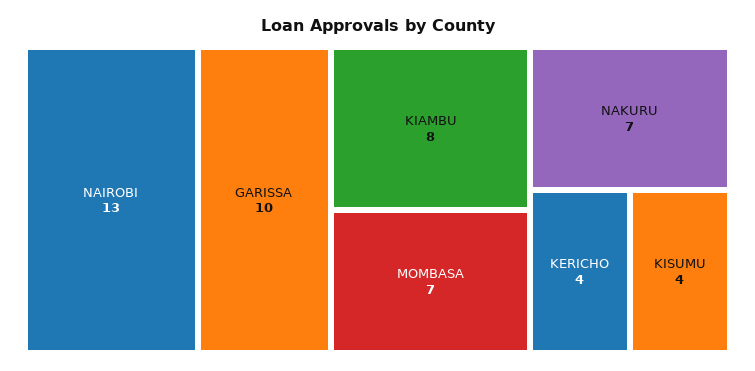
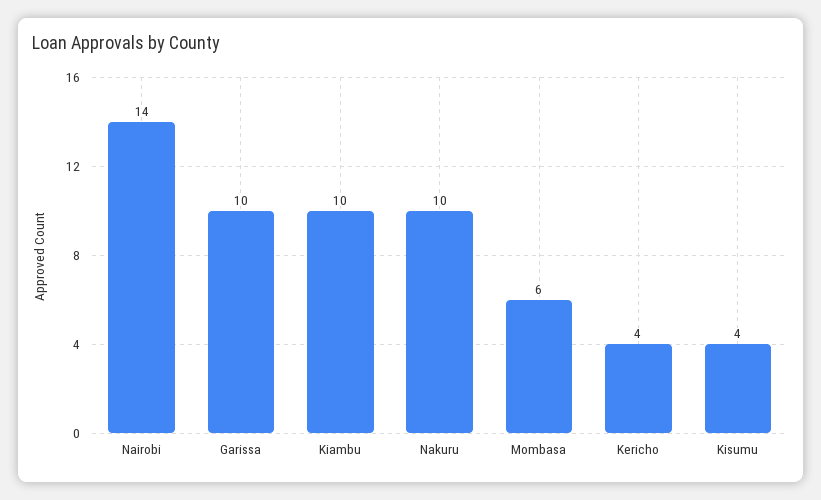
NAIROBI: 13 -> 14
KIAMBU: 8 -> 10
MOMBASA: 7 -> 6
NAKURU: 7 -> 10

